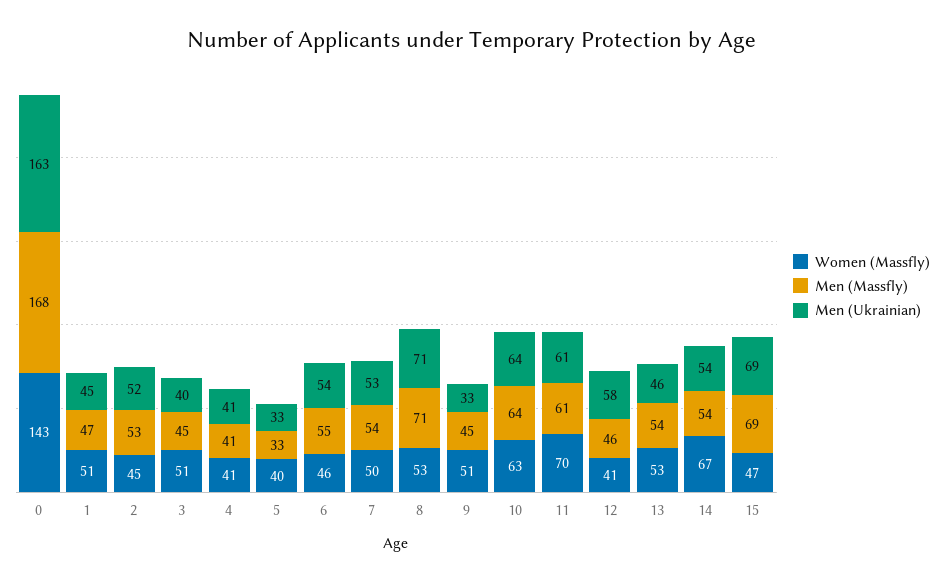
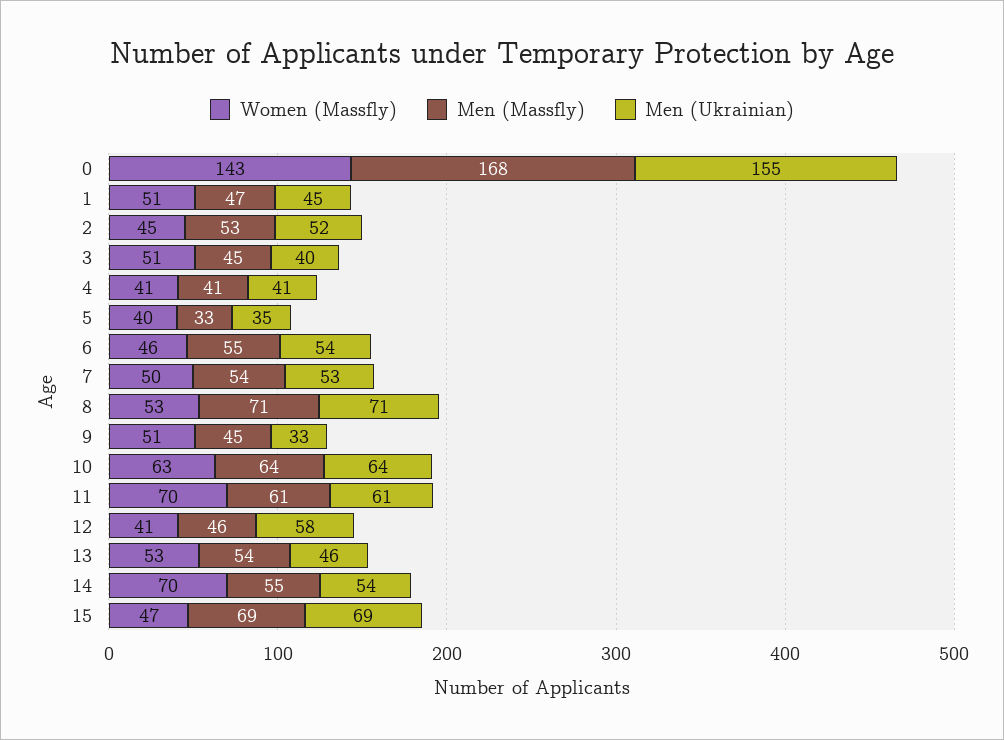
Men (Ukrainian), 0: 163 -> 155
Men (Ukrainian), 5: 33 -> 35
Women (Massfly), 14: 67 -> 70
Men (Massfly), 14: 54 -> 55

